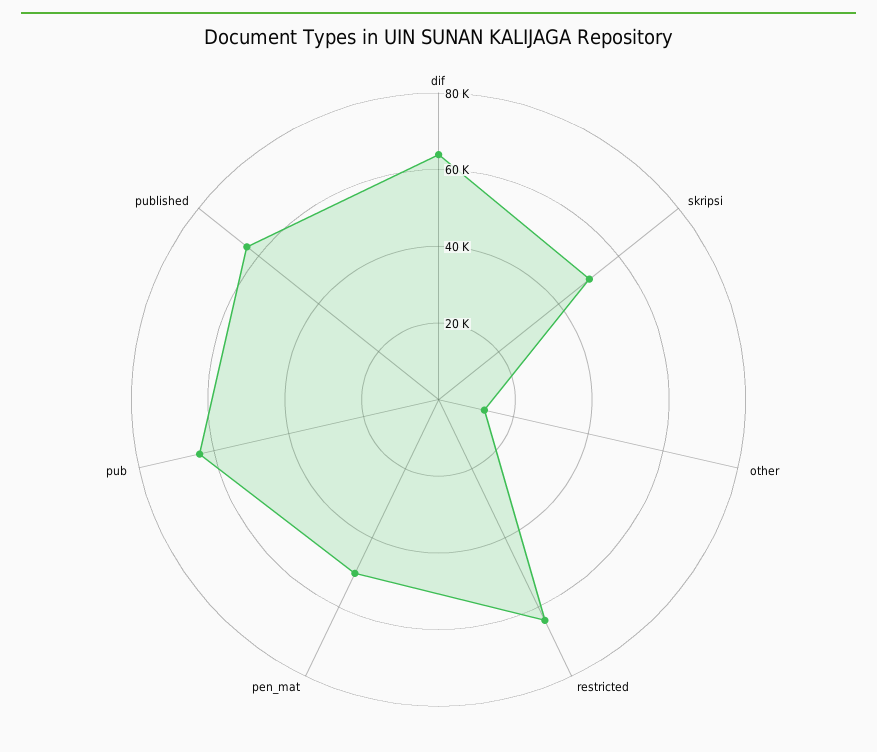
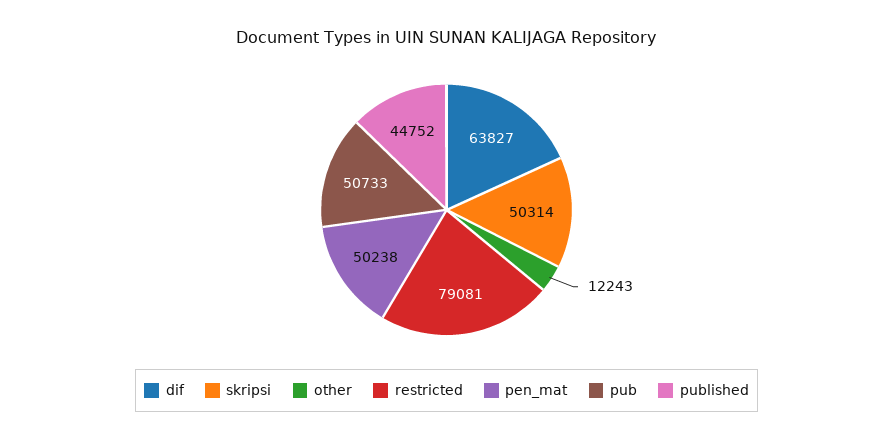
restricted: 65000 -> 79081
pub: 65000 -> 50733
published: 65000 -> 44752

